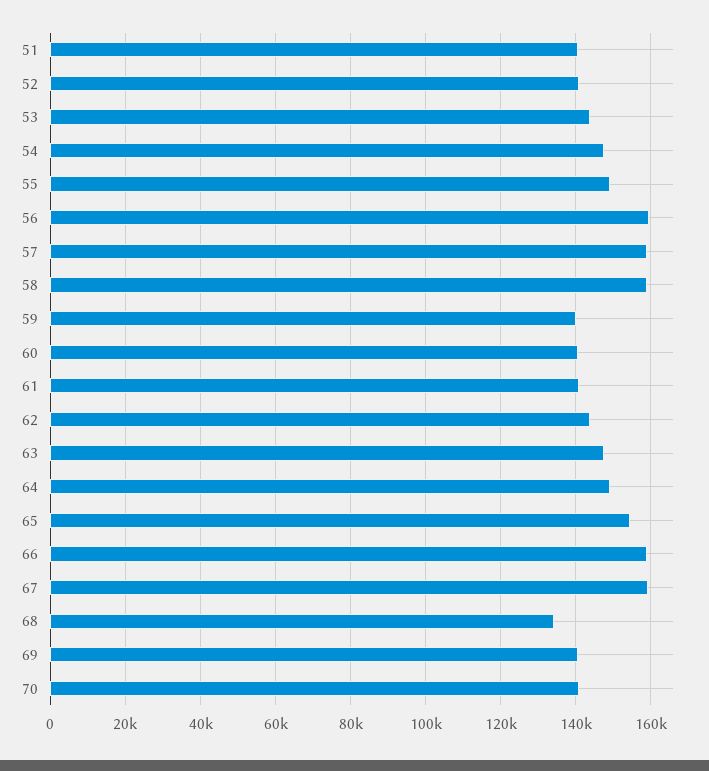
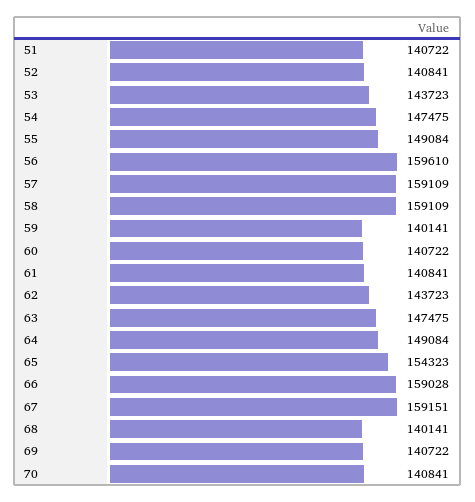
68: 134000 -> 140141

